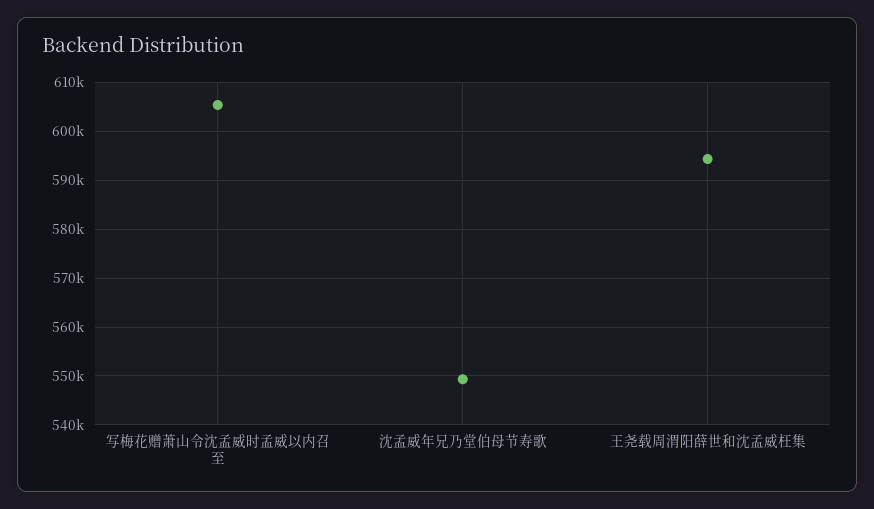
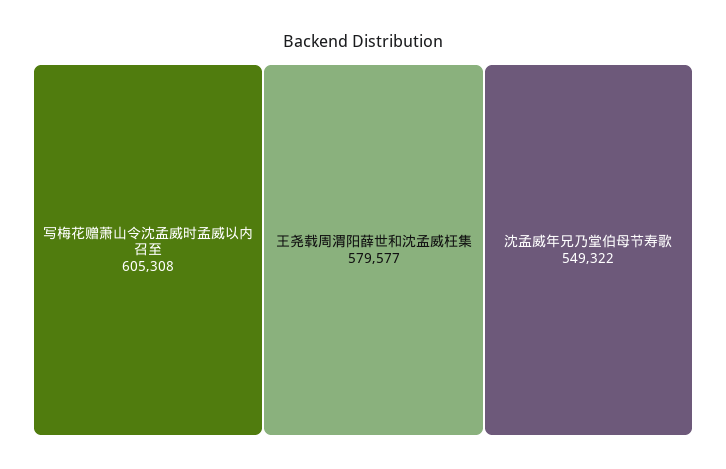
王尧载周渭阳薛世和沈孟威枉集: 594000 -> 579577

